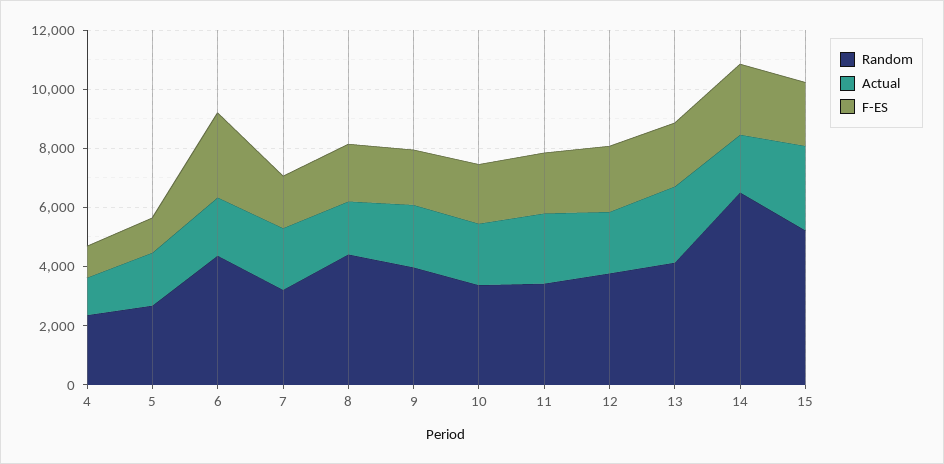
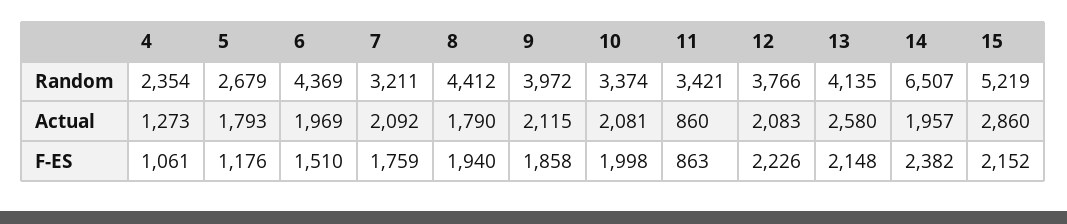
F-ES, 6: 3000 -> 1510
Actual, 11: 2500 -> 860
F-ES, 11: 2000 -> 863

